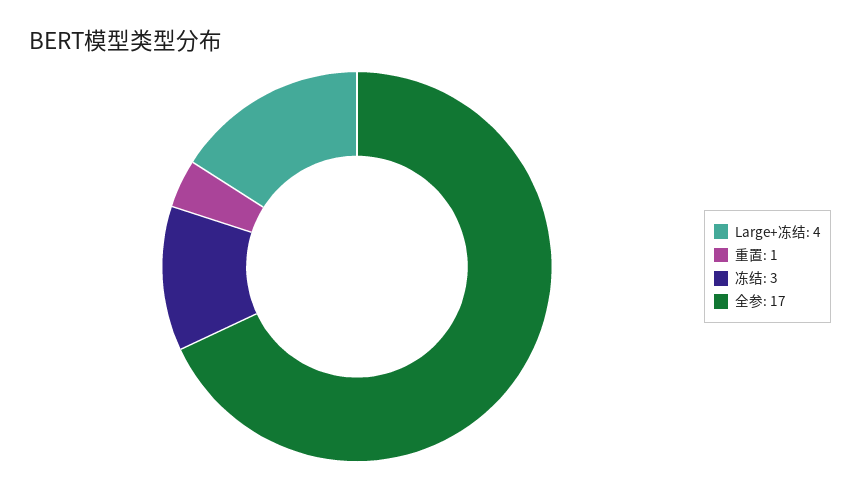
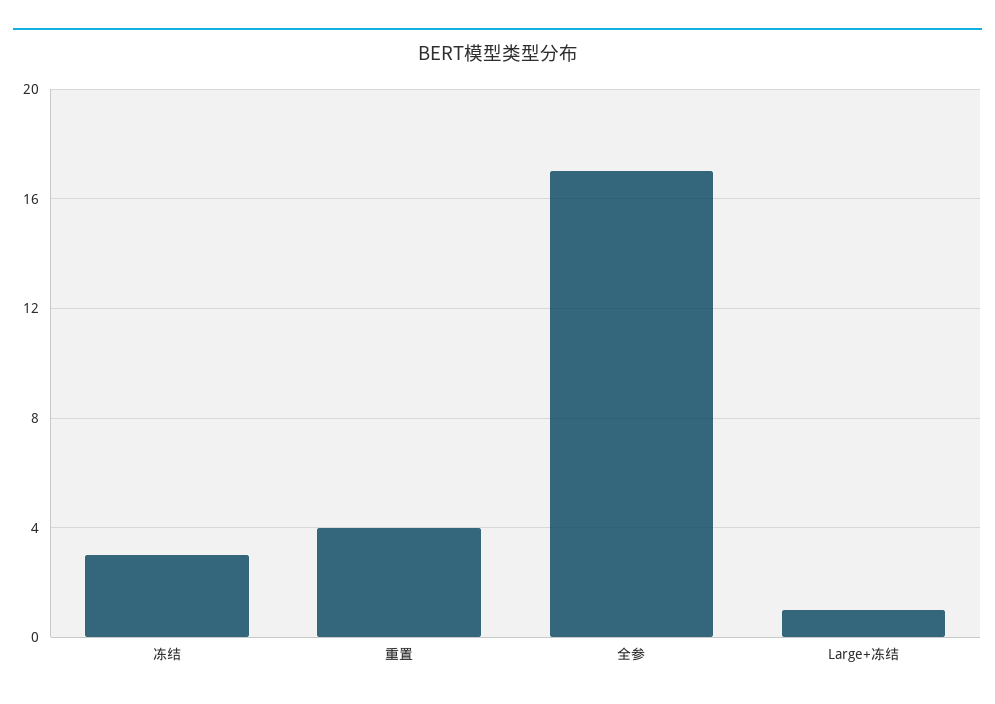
Large+冻结: 4 -> 1
重置: 1 -> 4

